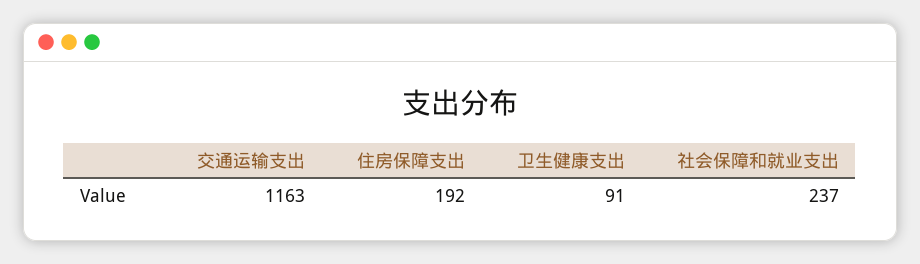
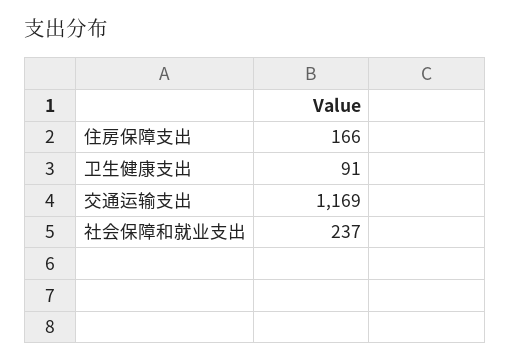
交通运输支出: 1163 -> 1169
住房保障支出: 192 -> 166

